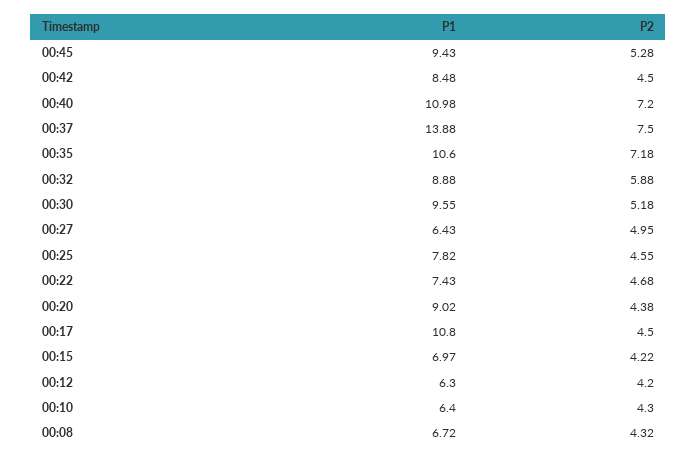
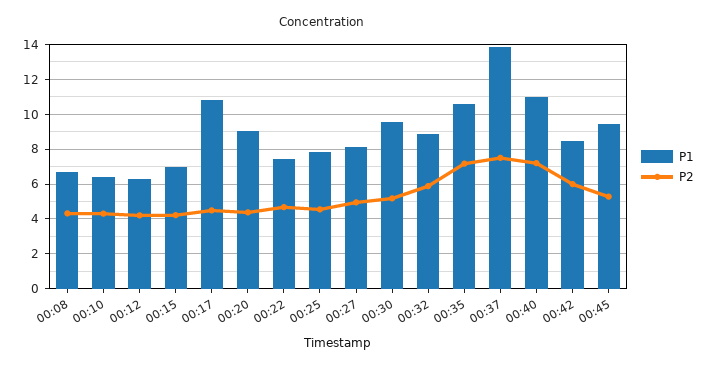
P2, 00:42: 4.5 -> 6
P1, 00:27: 6.43 -> 8

